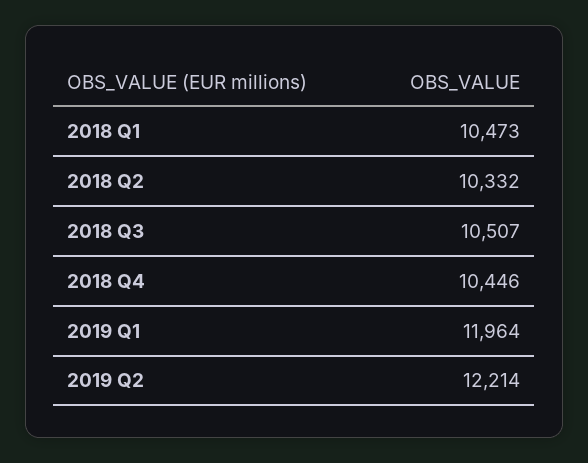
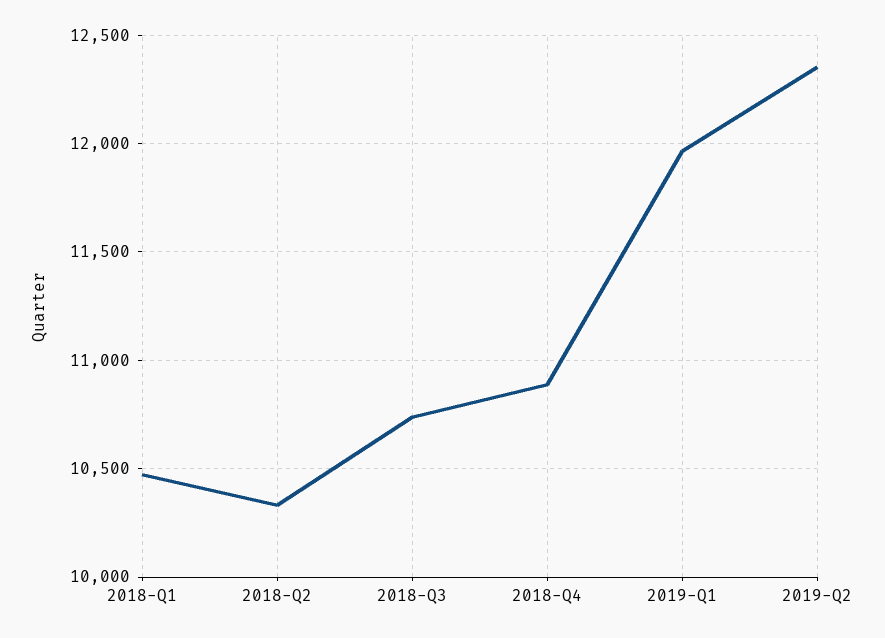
2018 Q3: 10507 -> 10750
2018 Q4: 10446 -> 10900
2019 Q2: 12214 -> 12350

